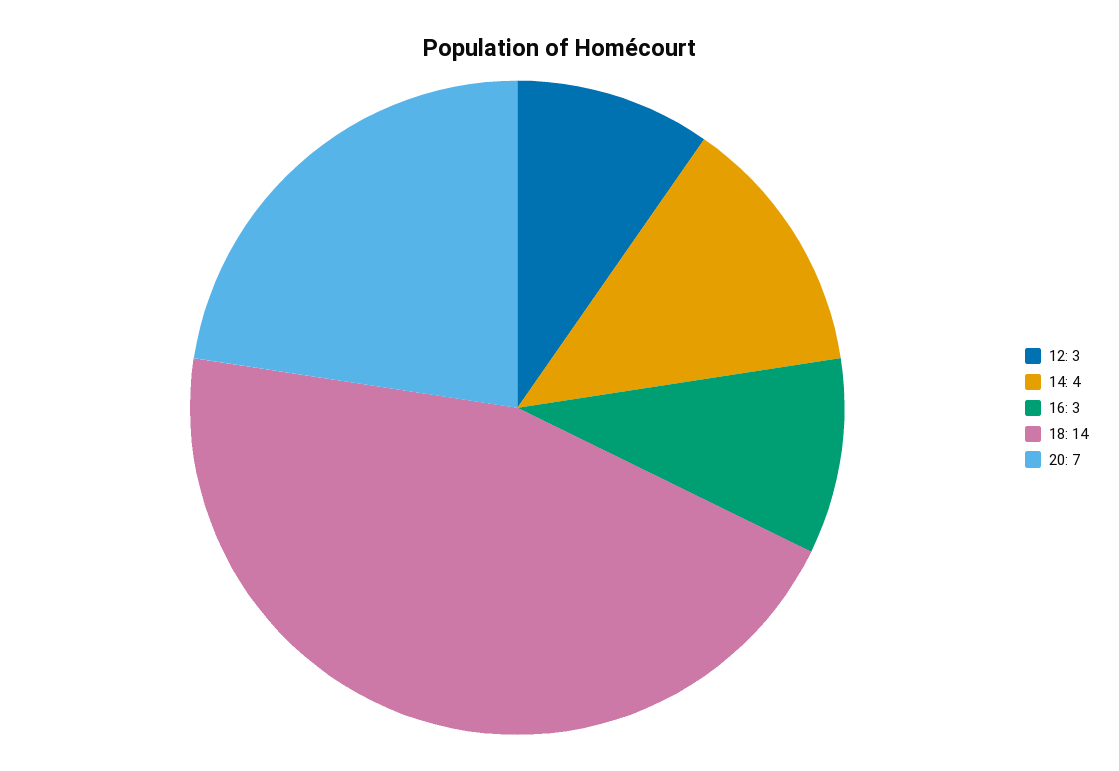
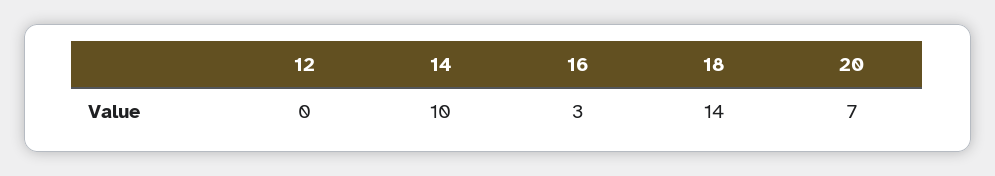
12: 3 -> 0
14: 4 -> 10

